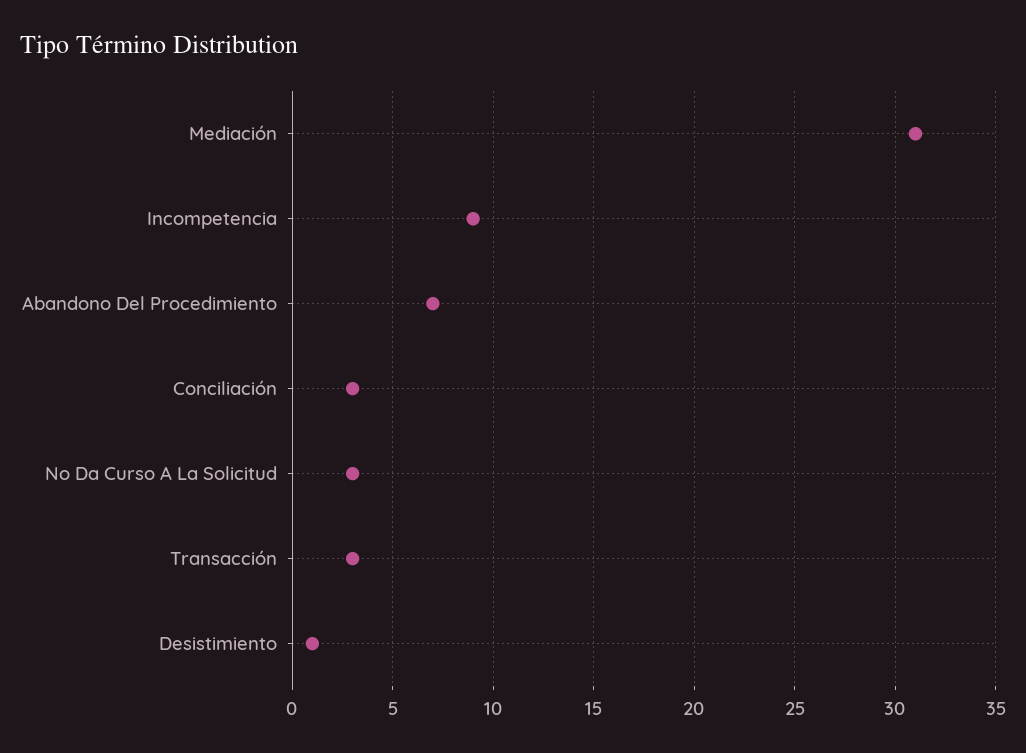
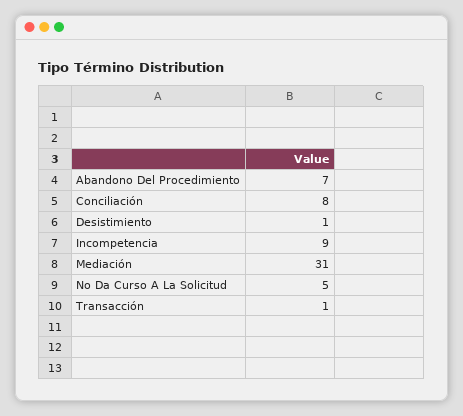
Conciliación: 3 -> 8
No Da Curso A La Solicitud: 3 -> 5
Transacción: 3 -> 1

